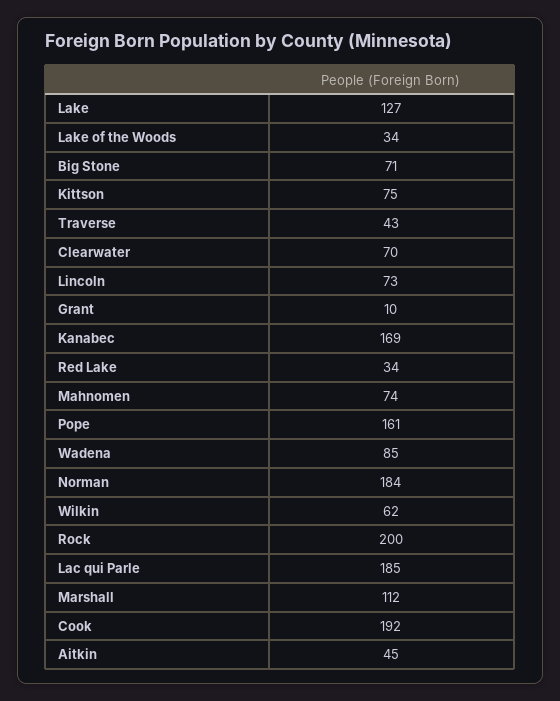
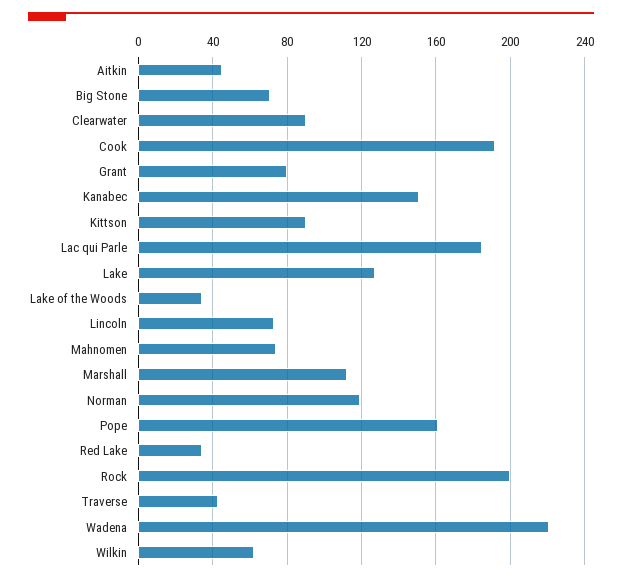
Kittson: 75 -> 90
Clearwater: 70 -> 90
Grant: 10 -> 80
Kanabec: 169 -> 150
Wadena: 85 -> 220
Norman: 184 -> 120

